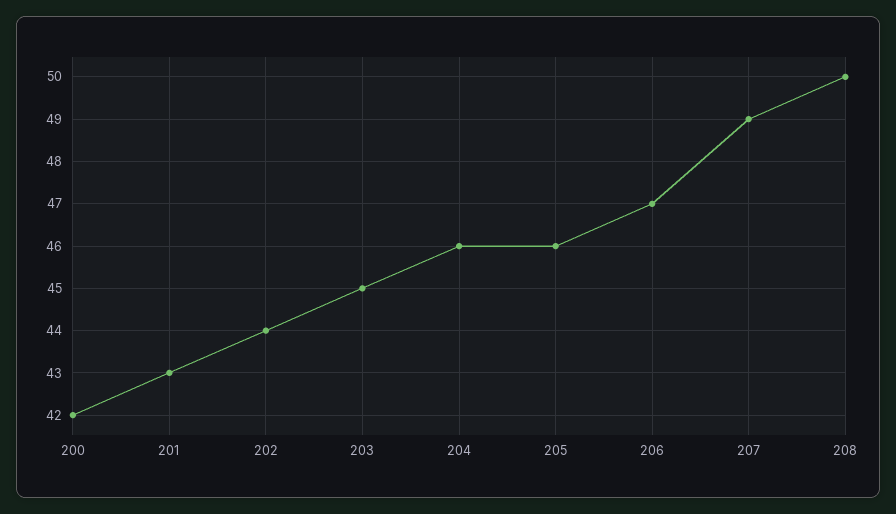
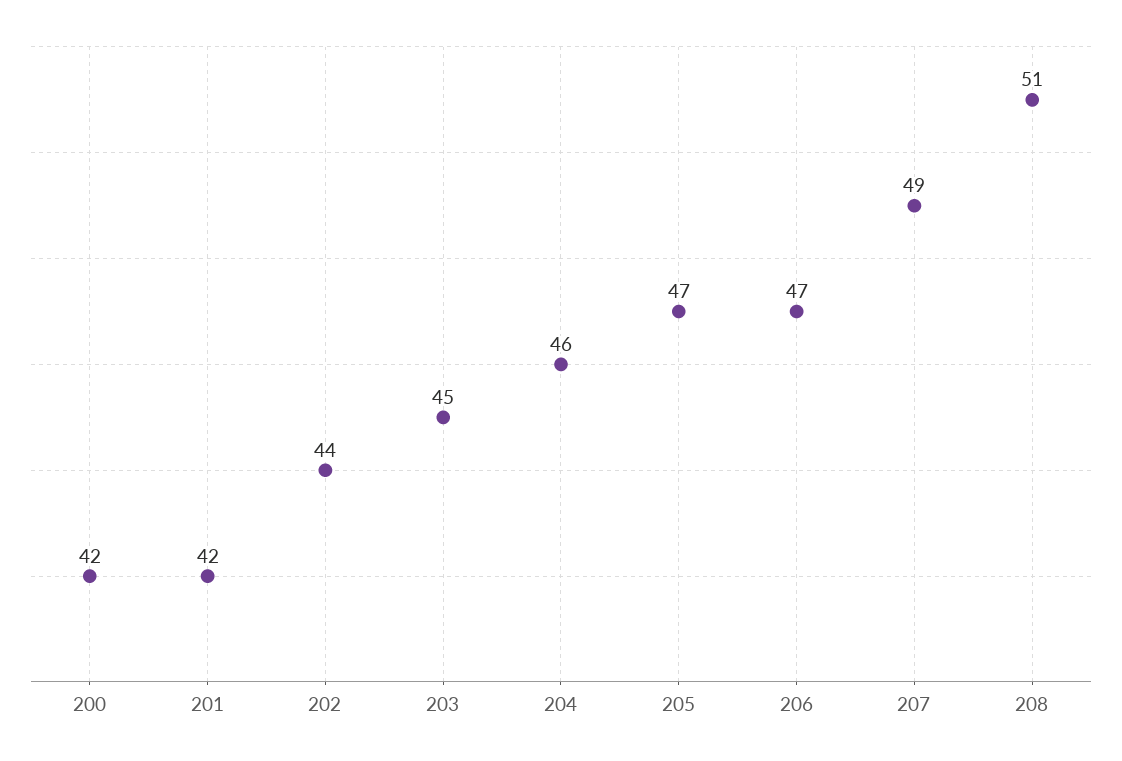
201: 43 -> 42
205: 46 -> 47
208: 50 -> 51

